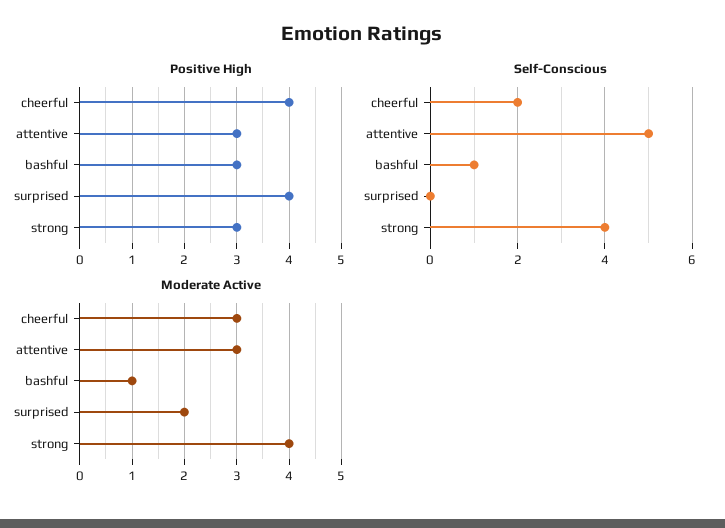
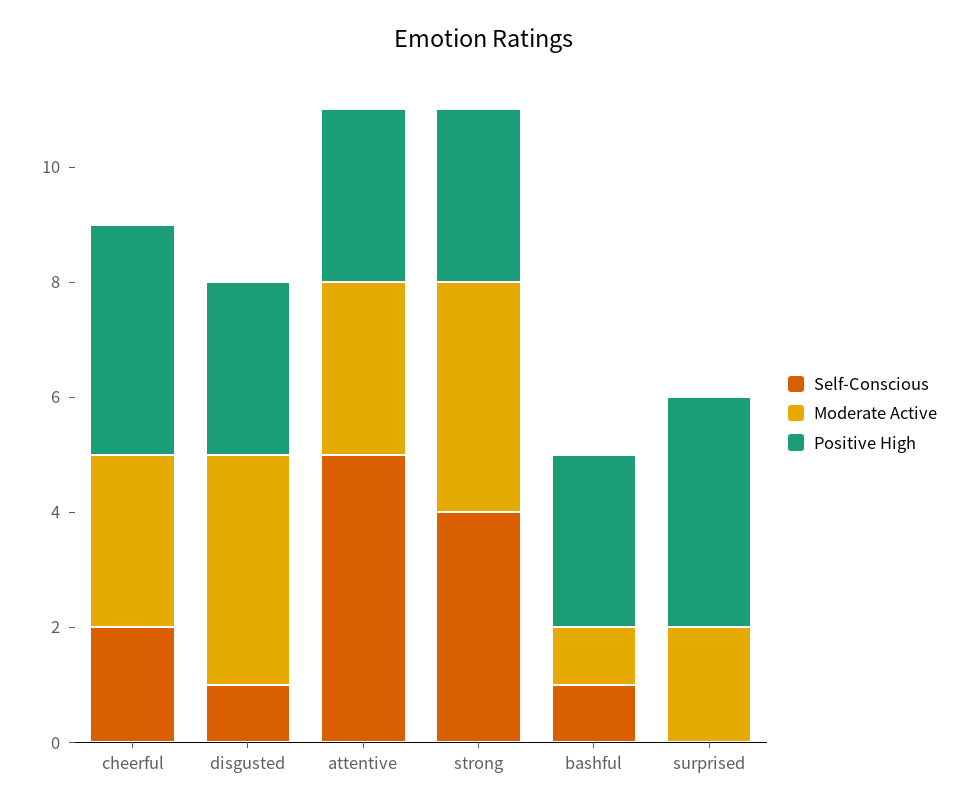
Self-Conscious, disgusted: none -> 1
Moderate Active, disgusted: none -> 4
Positive High, disgusted: none -> 3

